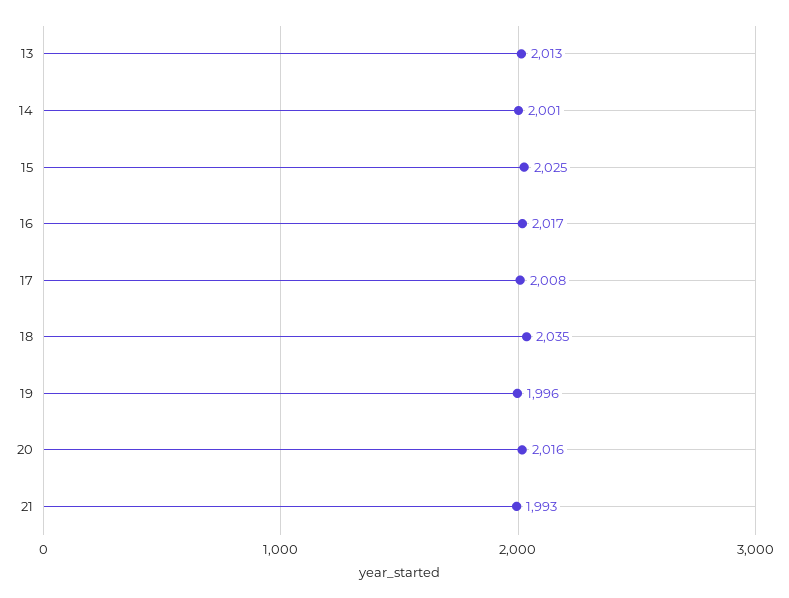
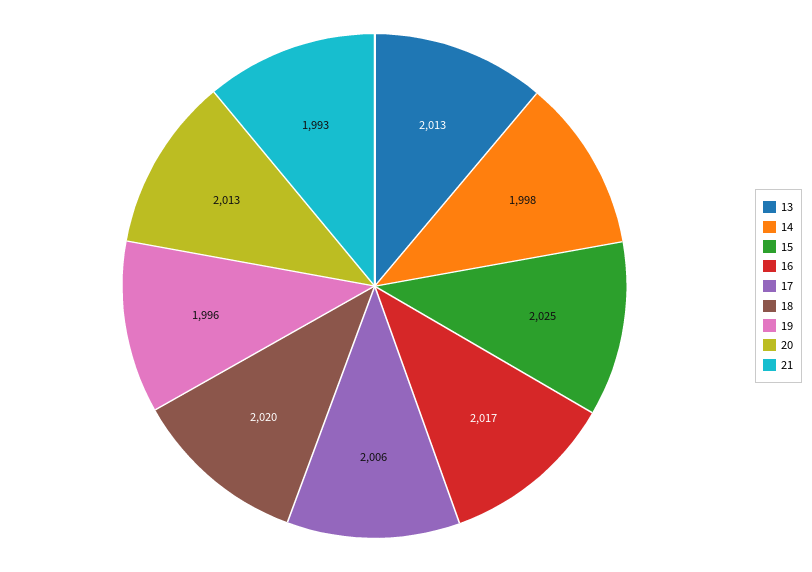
14: 2001 -> 1998
17: 2008 -> 2006
18: 2035 -> 2020
20: 2016 -> 2013

